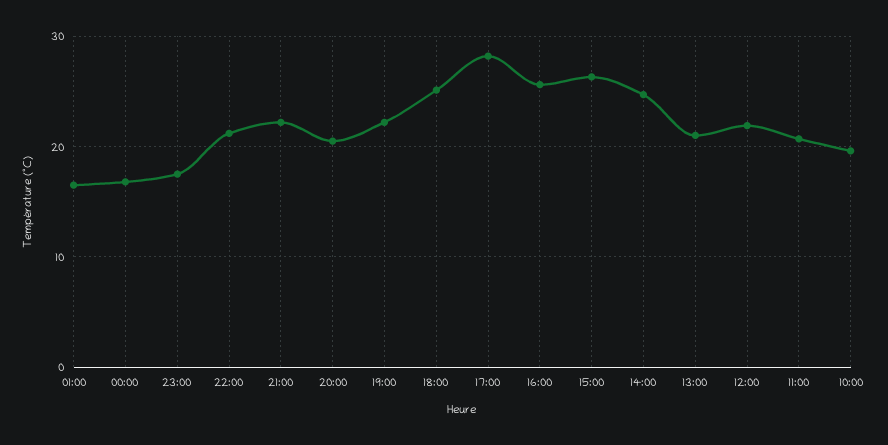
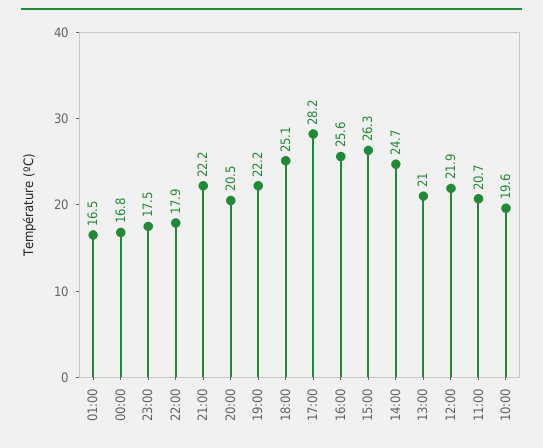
22:00: 21 -> 17.9

